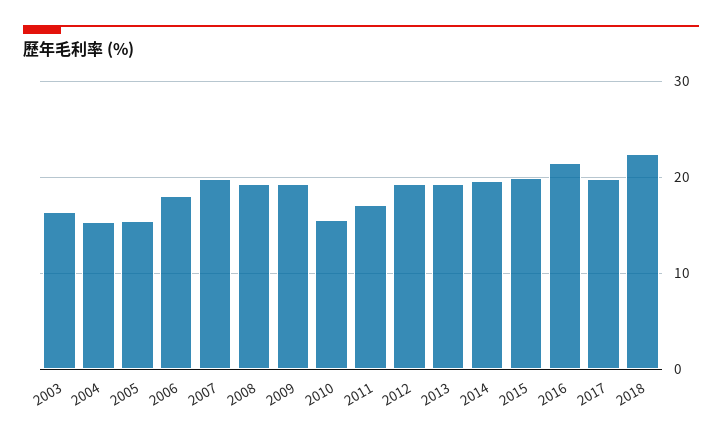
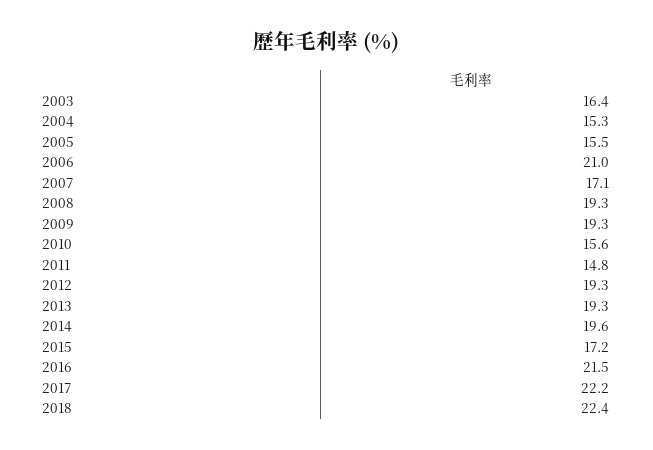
2006: 18 -> 21
2007: 20 -> 17.1
2011: 17 -> 14.8
2015: 20 -> 17.2
2017: 20 -> 22.2

